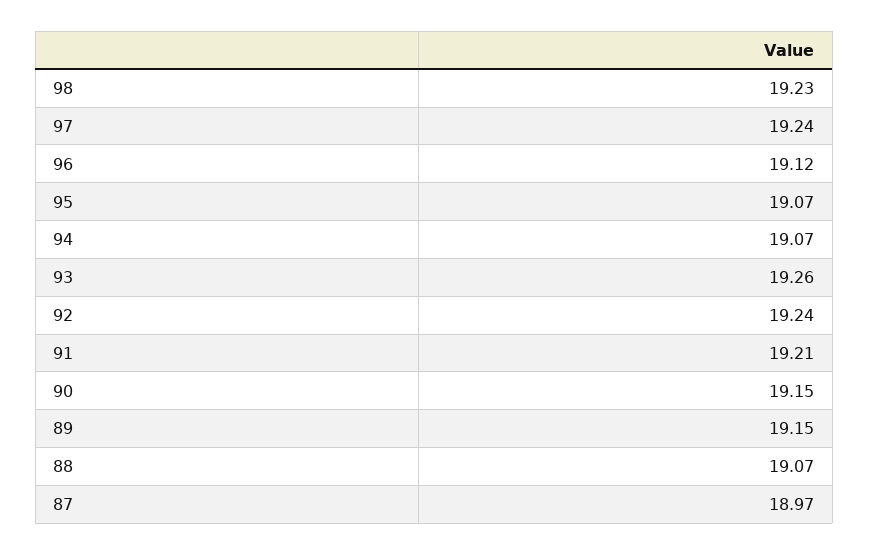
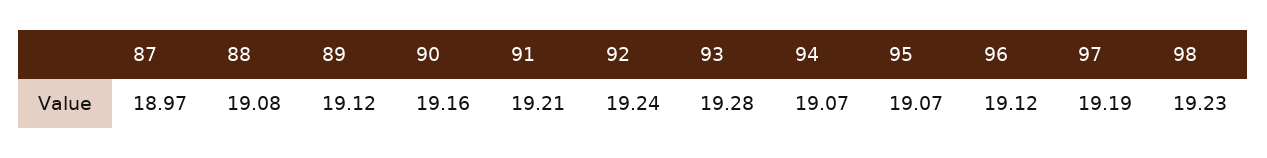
97: 19.24 -> 19.19
93: 19.26 -> 19.28
90: 19.15 -> 19.16
89: 19.15 -> 19.12
88: 19.07 -> 19.08

